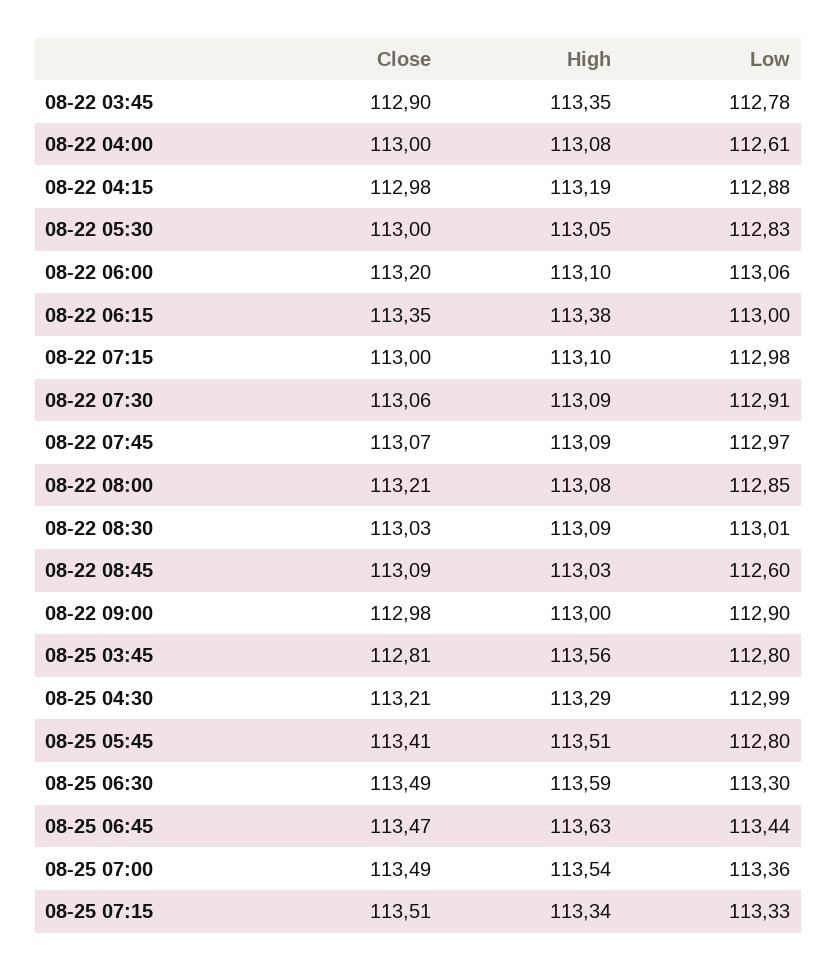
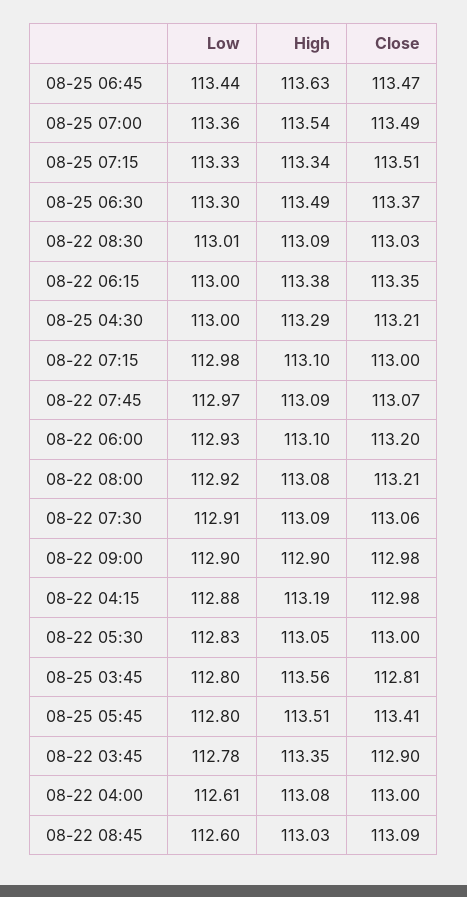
Low, 08-22 06:00: 113.06 -> 112.93
Low, 08-22 08:00: 112.85 -> 112.92
High, 08-22 09:00: 113 -> 112.9
Low, 08-25 04:30: 112.99 -> 113
Close, 08-25 06:30: 113.49 -> 113.37
High, 08-25 06:30: 113.59 -> 113.49

